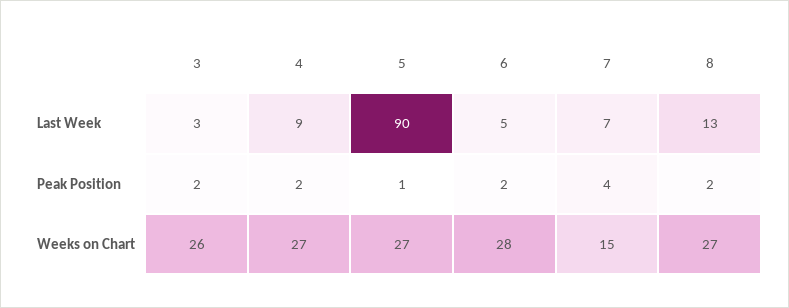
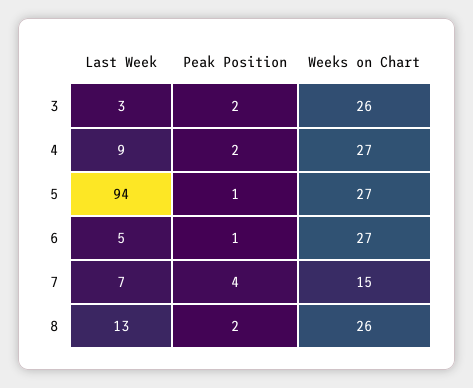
5, Last Week: 90 -> 94
6, Peak Position: 2 -> 1
6, Weeks on Chart: 28 -> 27
8, Weeks on Chart: 27 -> 26

